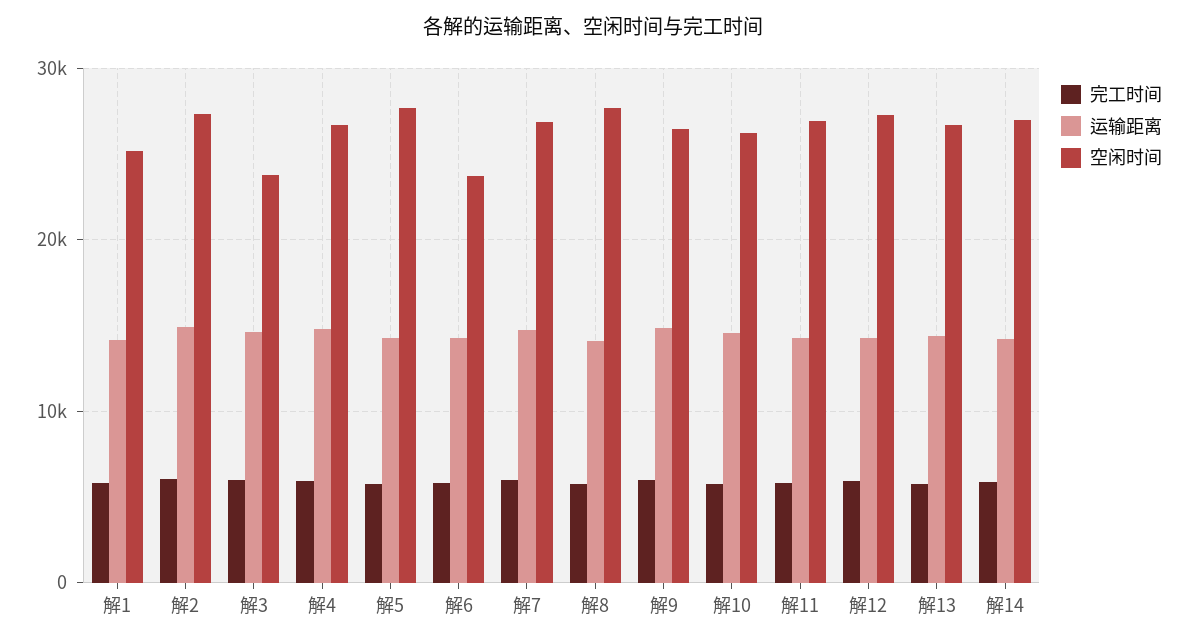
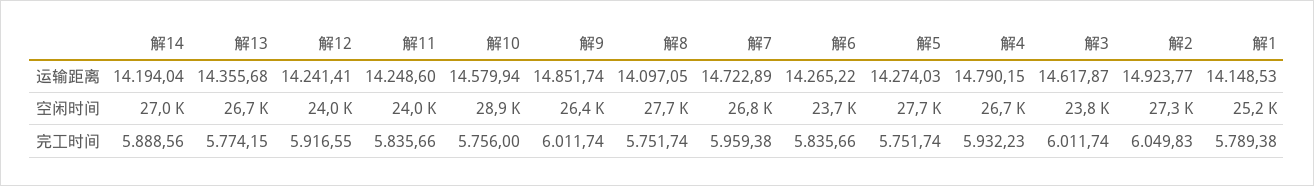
空闲时间, 解10: 26000 -> 28900
空闲时间, 解11: 27000 -> 24000
空闲时间, 解12: 27000 -> 24000

